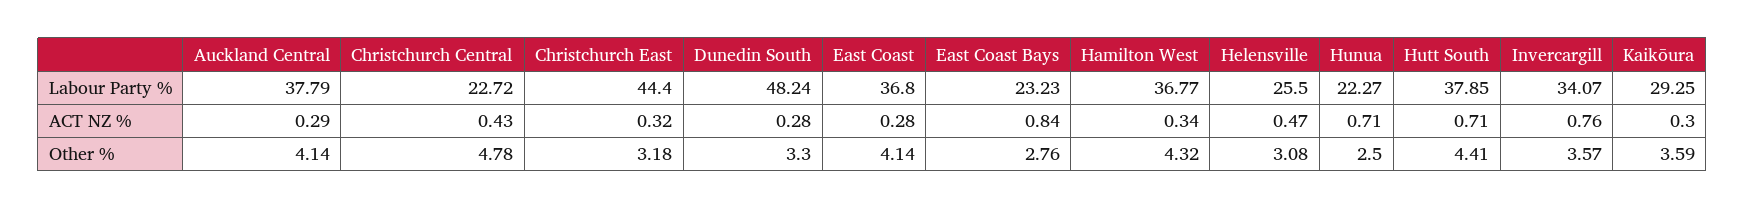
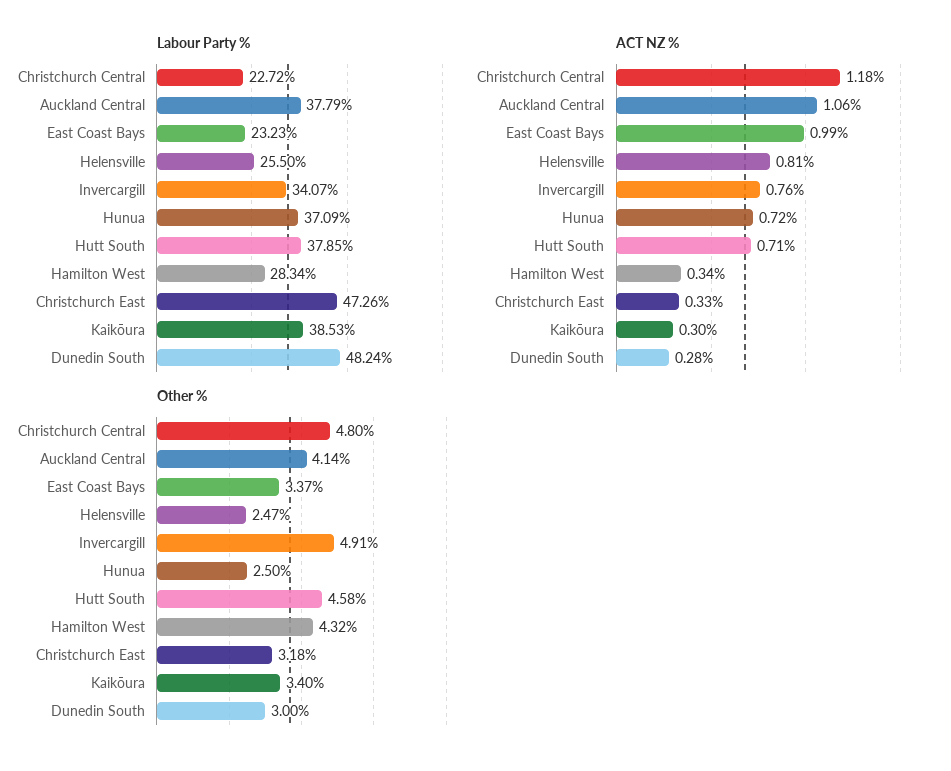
Labour Party %, Christchurch East: 44.4 -> 47.26
Labour Party %, East Coast: 36.8 -> none
Labour Party %, Hamilton West: 36.77 -> 28.34
Labour Party %, Hunua: 22.27 -> 37.09
Labour Party %, Kaikōura: 29.25 -> 38.53
ACT NZ %, Auckland Central: 0.29 -> 1.06
ACT NZ %, Christchurch Central: 0.43 -> 1.18
ACT NZ %, Christchurch East: 0.32 -> 0.33
ACT NZ %, East Coast: 0.28 -> none
ACT NZ %, East Coast Bays: 0.84 -> 0.99
ACT NZ %, Helensville: 0.47 -> 0.81
ACT NZ %, Hunua: 0.71 -> 0.72
Other %, Christchurch Central: 4.78 -> 4.8
Other %, Dunedin South: 3.3 -> 3
Other %, East Coast: 4.14 -> none
Other %, East Coast Bays: 2.76 -> 3.37
Other %, Helensville: 3.08 -> 2.47
Other %, Hutt South: 4.41 -> 4.58
Other %, Invercargill: 3.57 -> 4.91
Other %, Kaikōura: 3.59 -> 3.4

